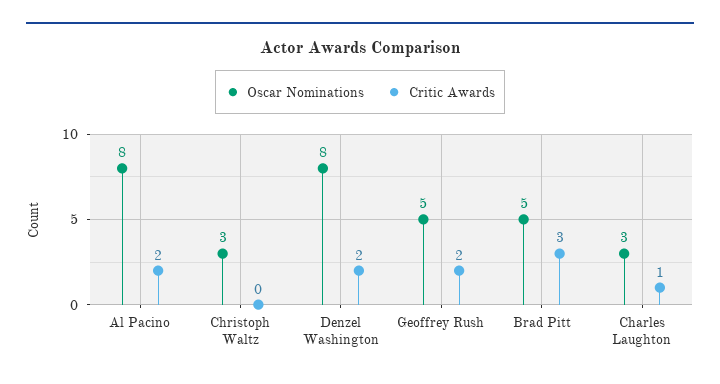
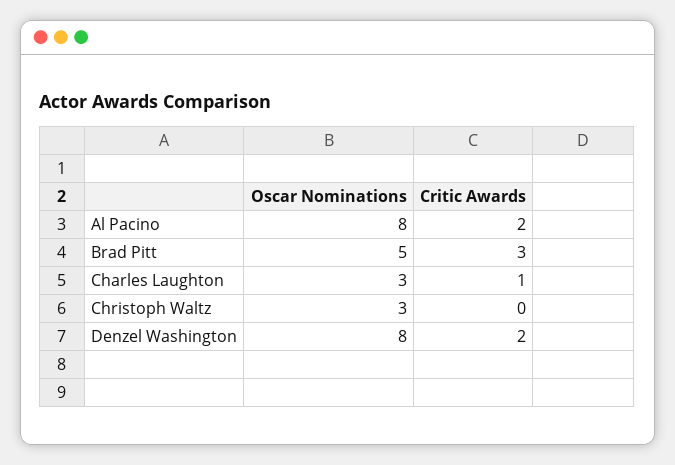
Oscar Nominations, Geoffrey Rush: 5 -> none
Critic Awards, Geoffrey Rush: 2 -> none

